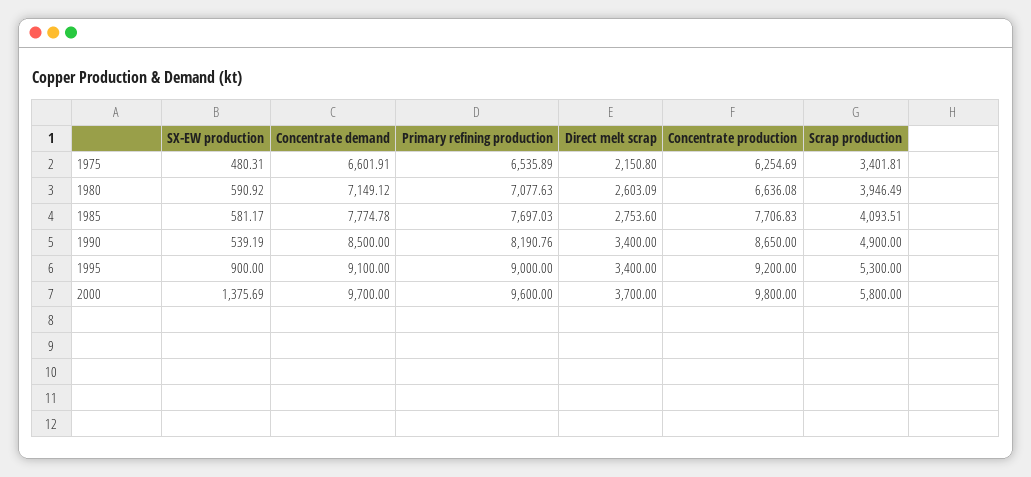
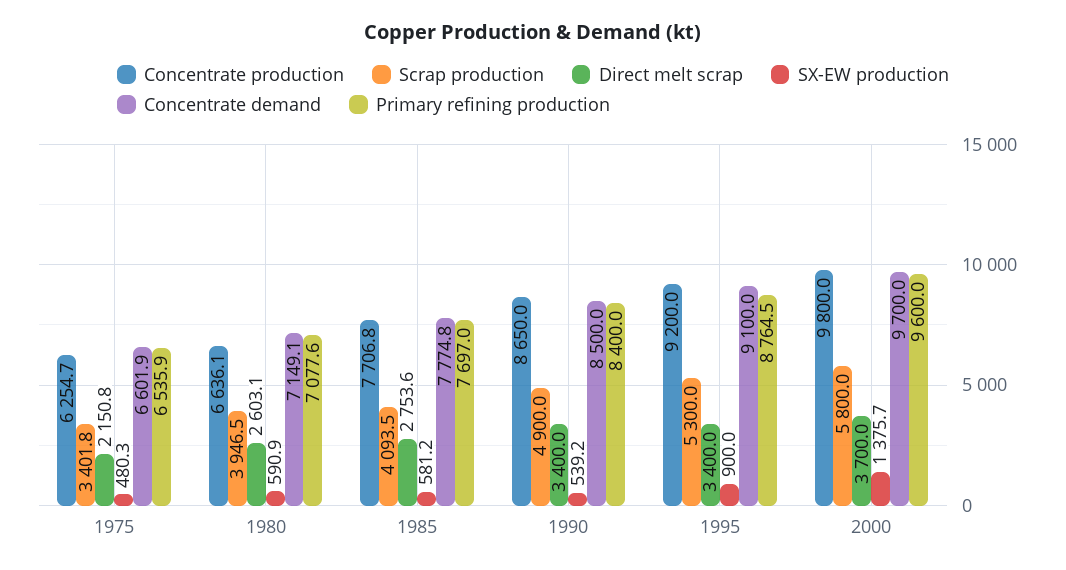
Primary refining production, 1990: 8190.76 -> 8400
Primary refining production, 1995: 9000 -> 8764.5

